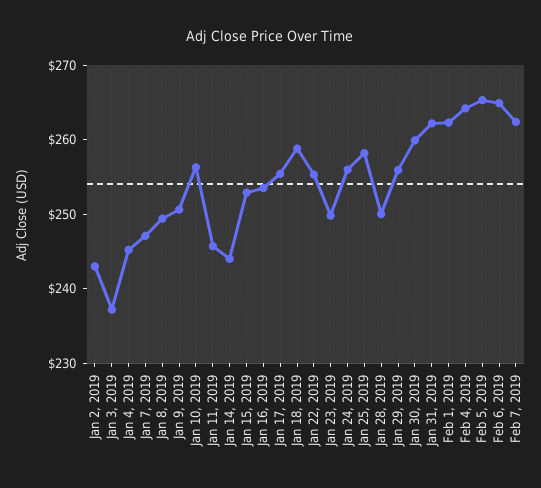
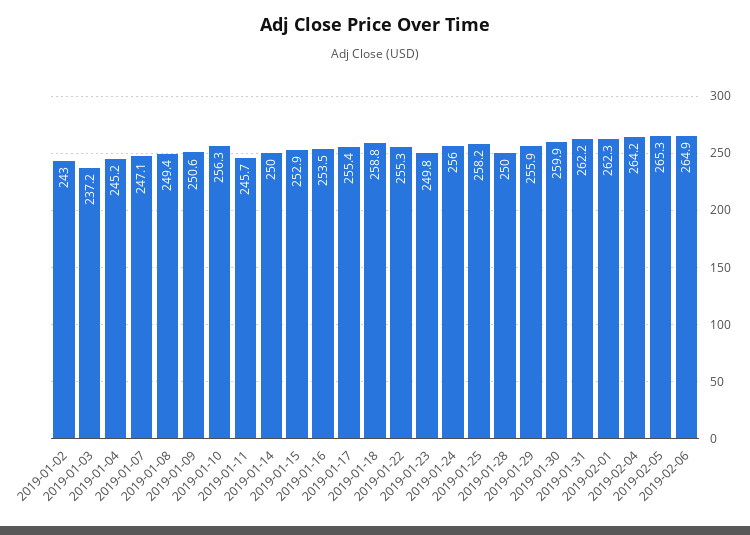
Jan 14, 2019: 244 -> 250
Feb 7, 2019: 262 -> none

